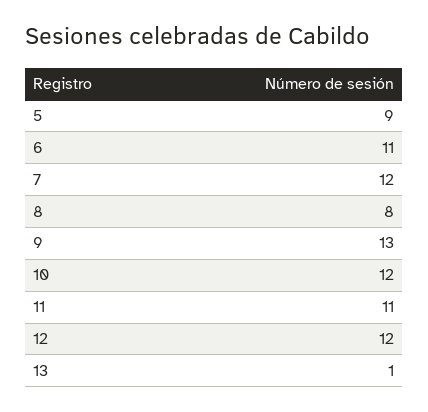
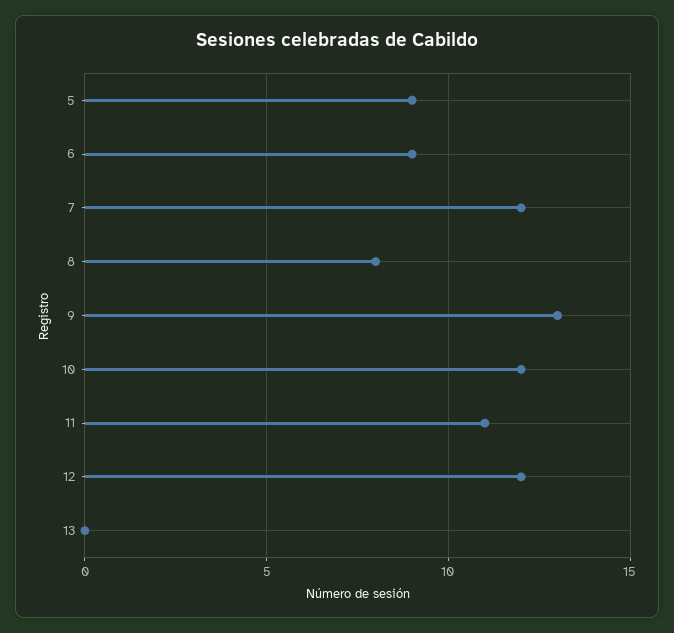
6: 11 -> 9
13: 1 -> 0

